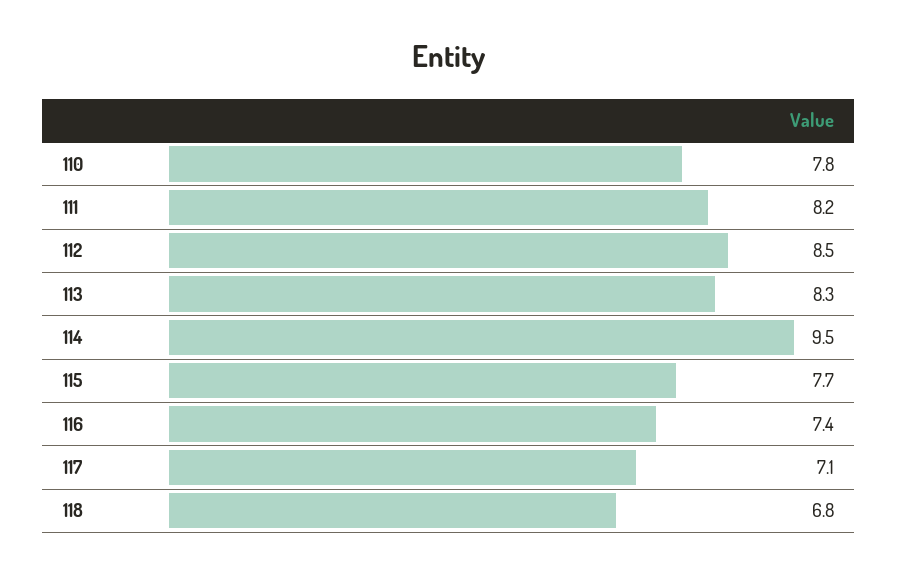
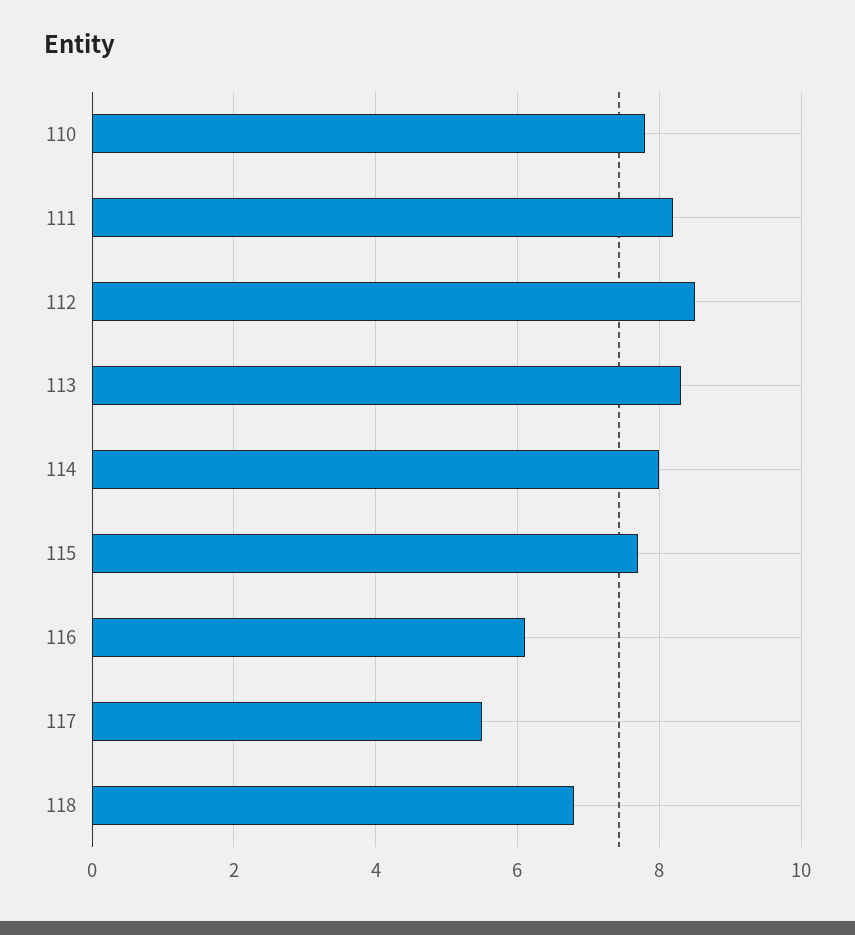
114: 9.5 -> 8
116: 7.4 -> 6
117: 7.1 -> 5.5

